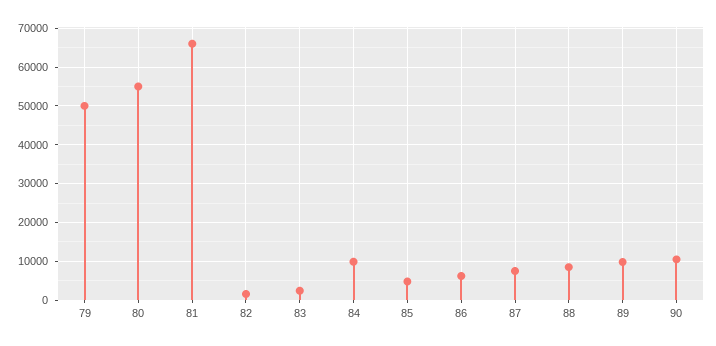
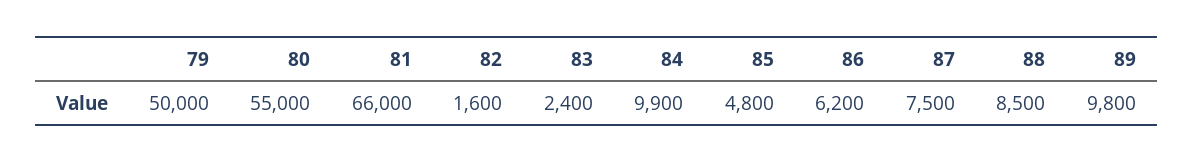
90: 10000 -> none

